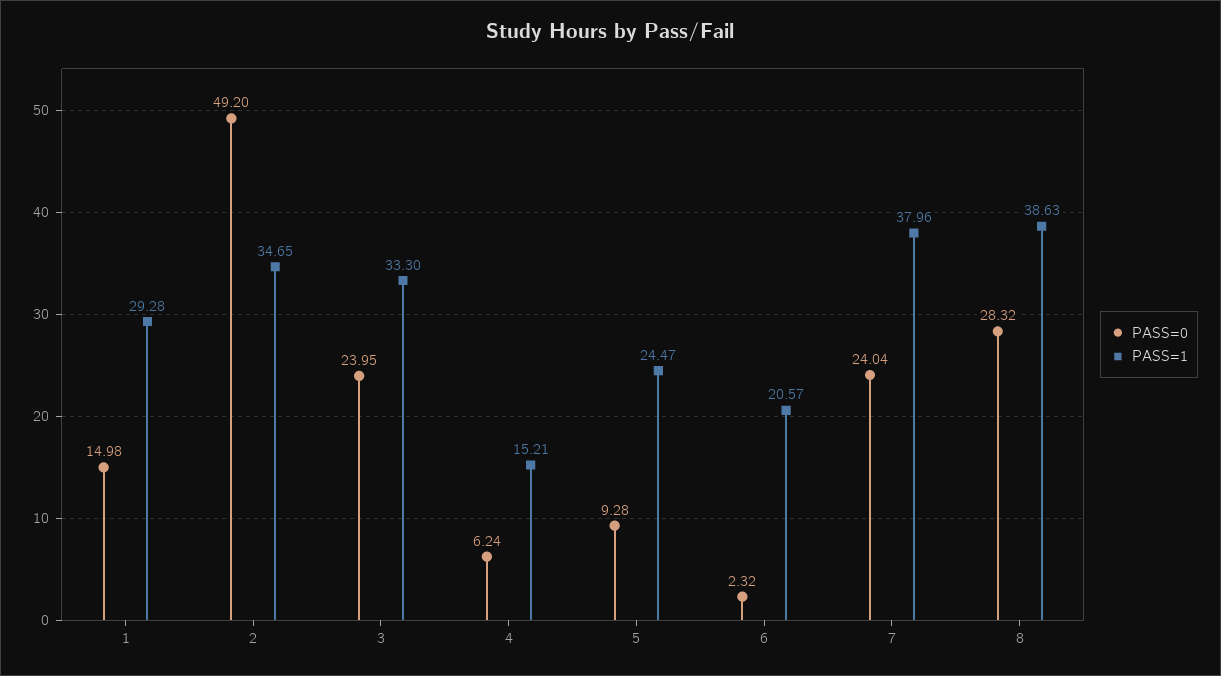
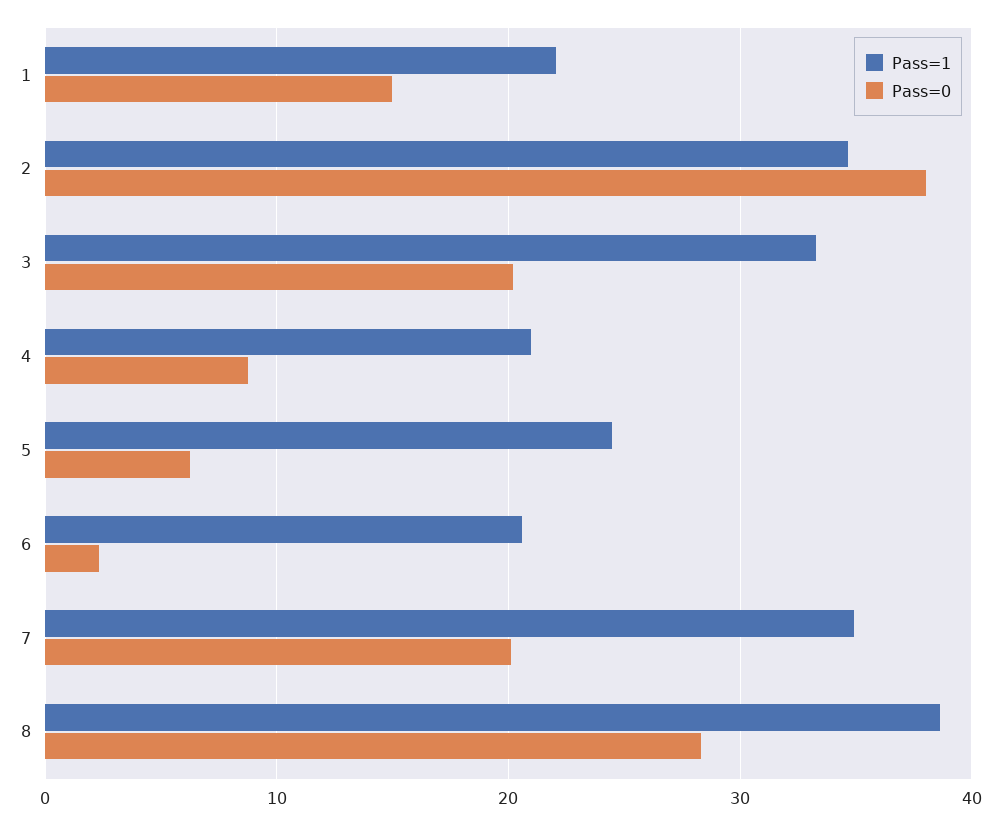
PASS=1, 1: 29.28 -> 22
PASS=0, 2: 49.2 -> 38
PASS=0, 3: 23.95 -> 20
PASS=0, 4: 6.24 -> 9
PASS=1, 4: 15.21 -> 21
PASS=0, 5: 9.28 -> 6
PASS=0, 7: 24.04 -> 20
PASS=1, 7: 37.96 -> 35

